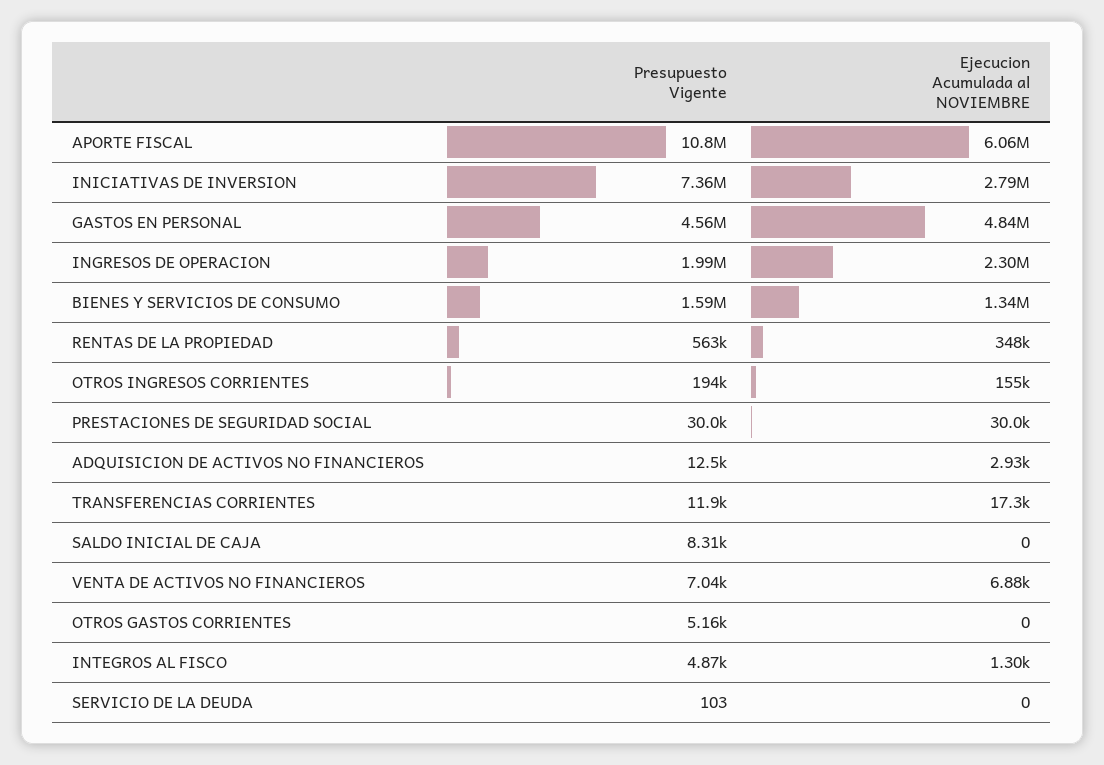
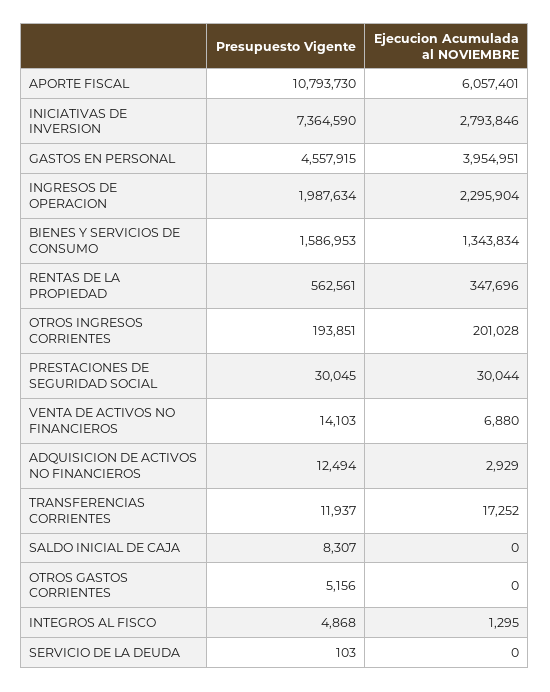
Ejecucion Acumulada al NOVIEMBRE, GASTOS EN PERSONAL: 4840000 -> 3954951
Ejecucion Acumulada al NOVIEMBRE, OTROS INGRESOS CORRIENTES: 155000 -> 201028
Presupuesto Vigente, VENTA DE ACTIVOS NO FINANCIEROS: 7040 -> 14103

